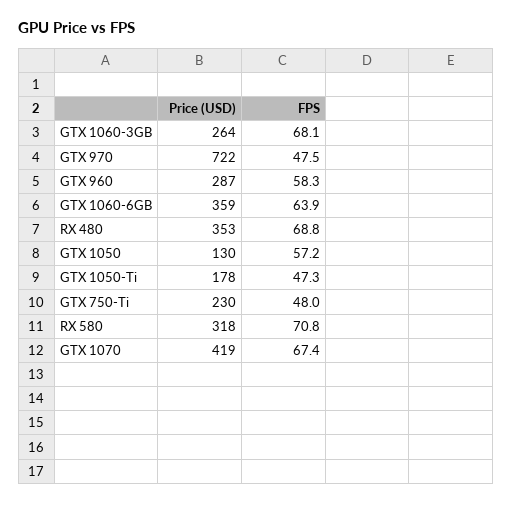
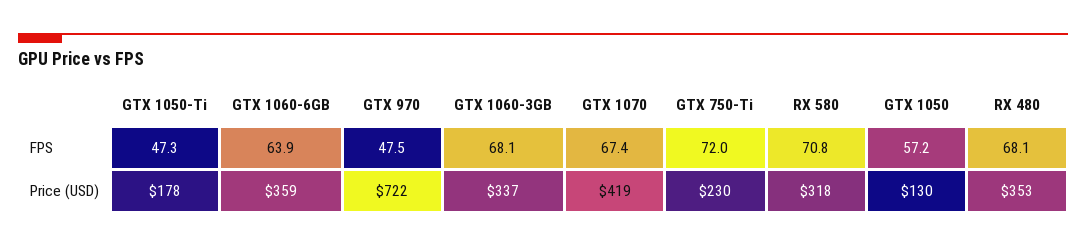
Price (USD), GTX 1060-3GB: 264 -> 337
Price (USD), GTX 960: 287 -> none
FPS, GTX 960: 58.3 -> none
FPS, RX 480: 68.8 -> 68.1
FPS, GTX 750-Ti: 48 -> 72

